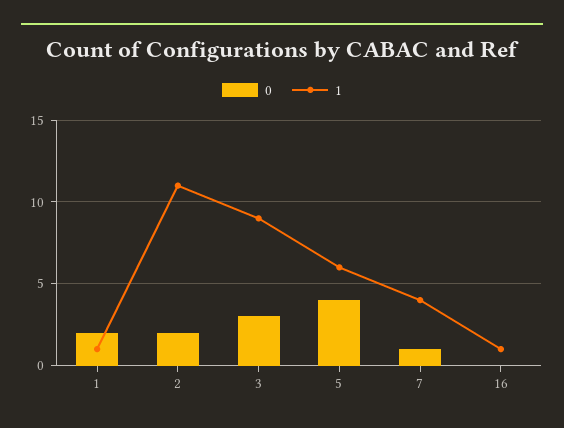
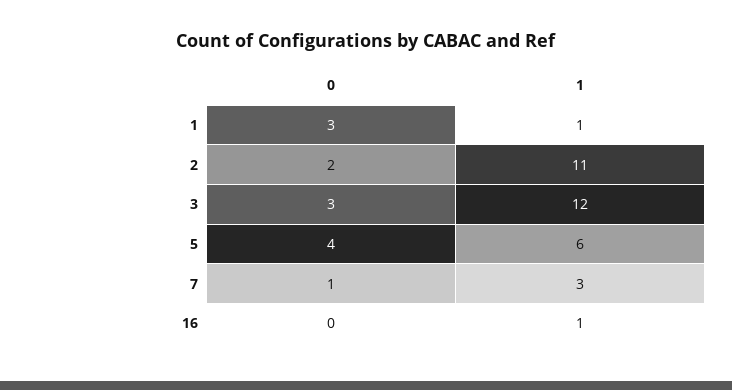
0, 1: 2 -> 3
1, 3: 9 -> 12
1, 7: 4 -> 3

